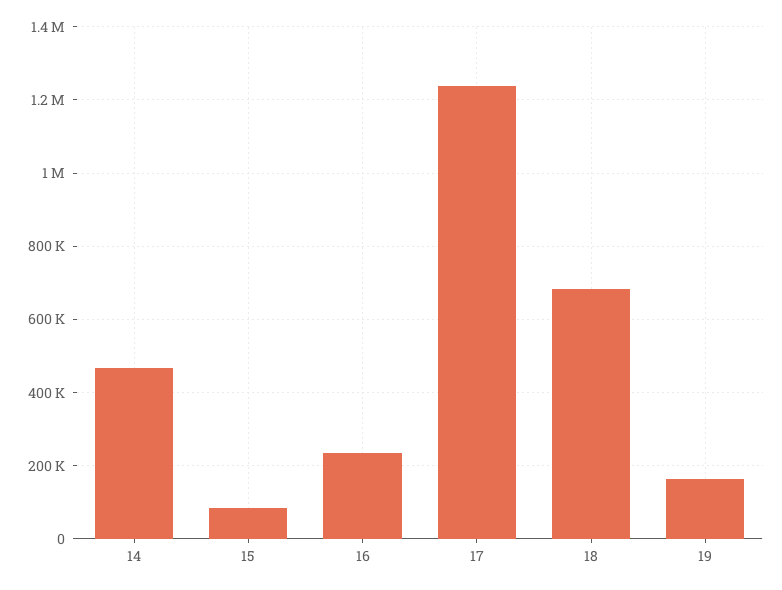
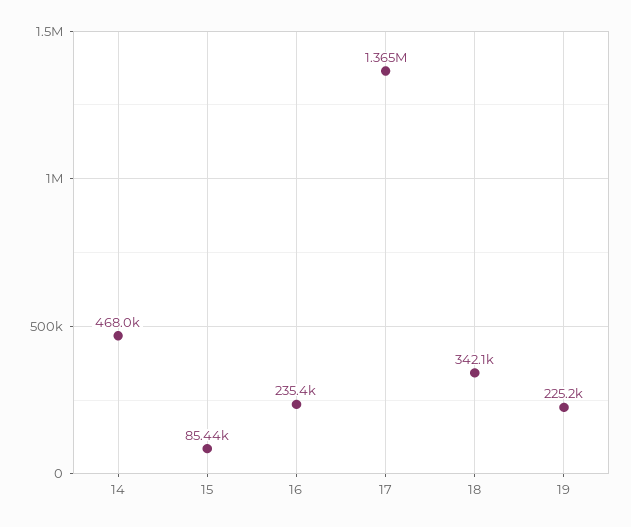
17: 1240000 -> 1365000
18: 680000 -> 342100
19: 160000 -> 225200

